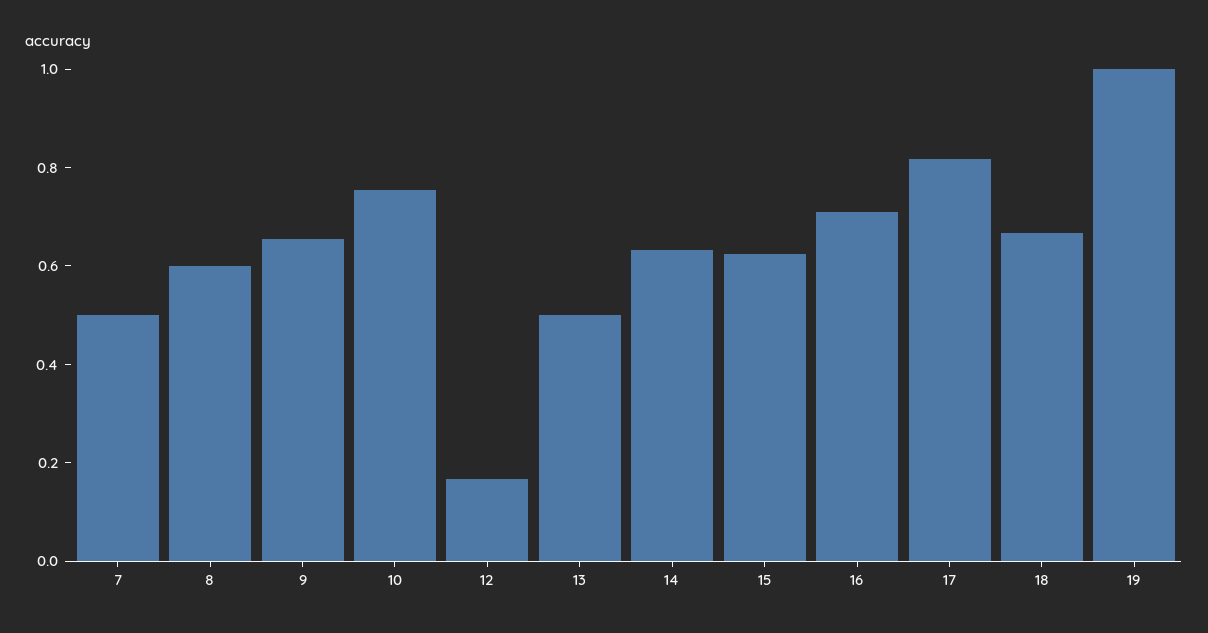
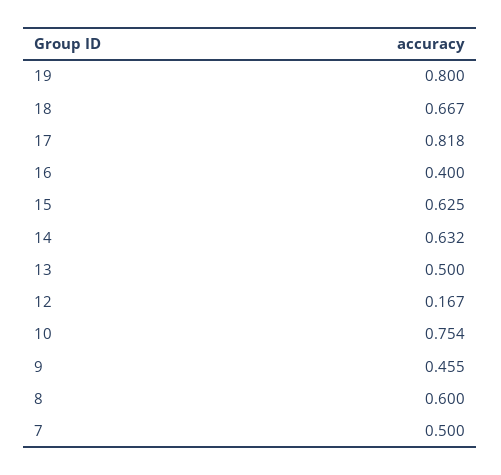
9: 0.65 -> 0.455
16: 0.7 -> 0.4
19: 1 -> 0.8

